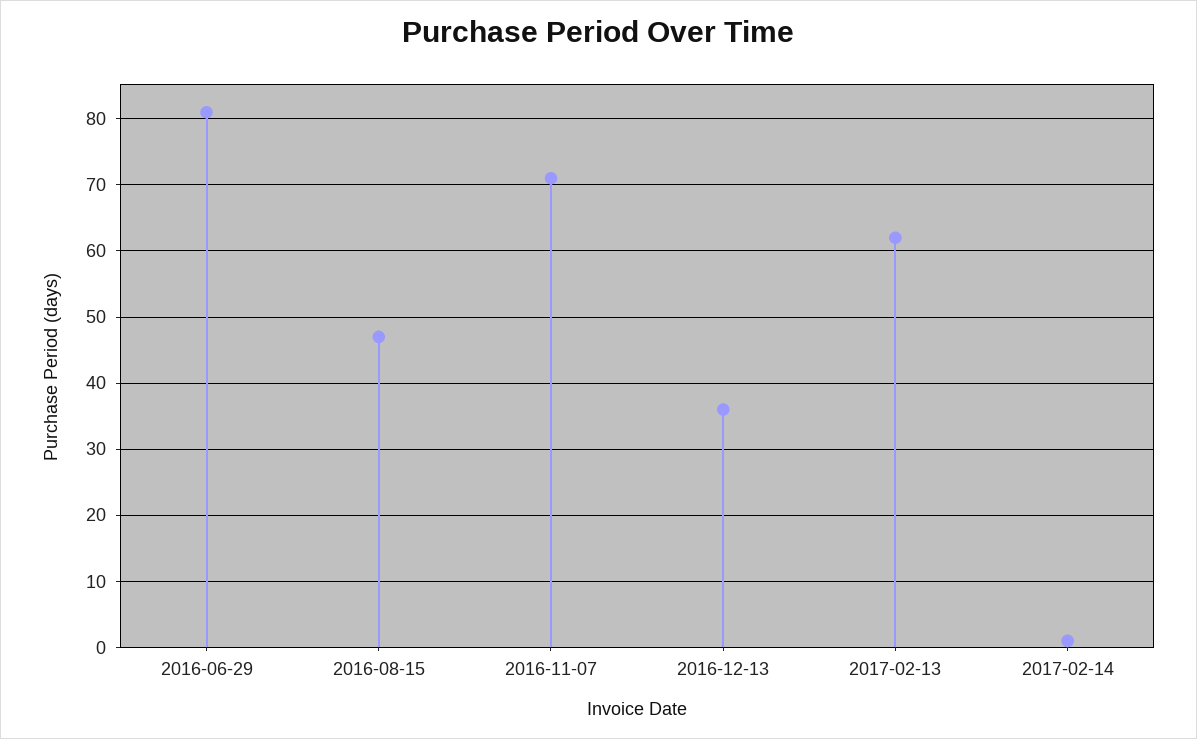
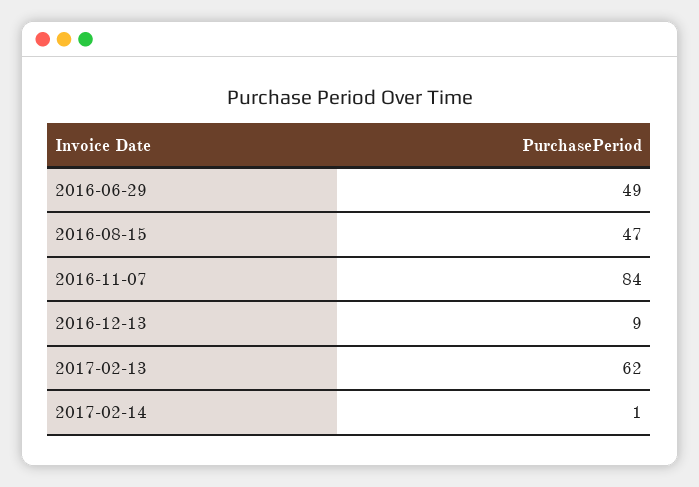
2016-06-29: 81 -> 49
2016-11-07: 71 -> 84
2016-12-13: 36 -> 9

